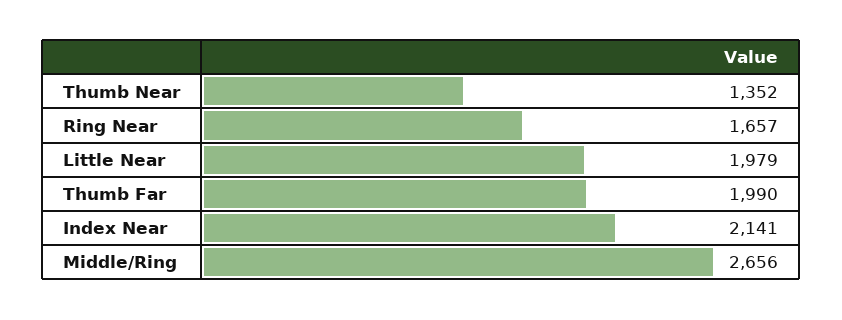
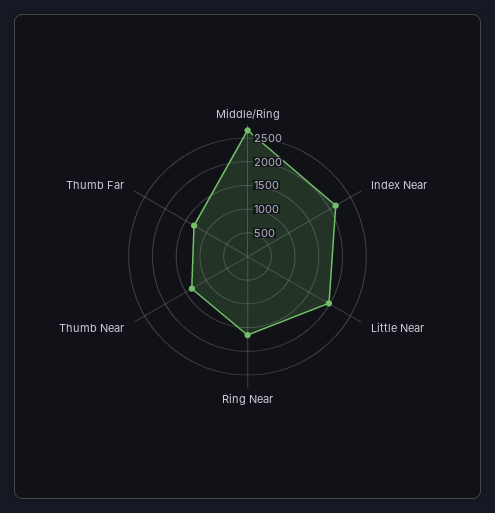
Thumb Far: 1990 -> 1250

